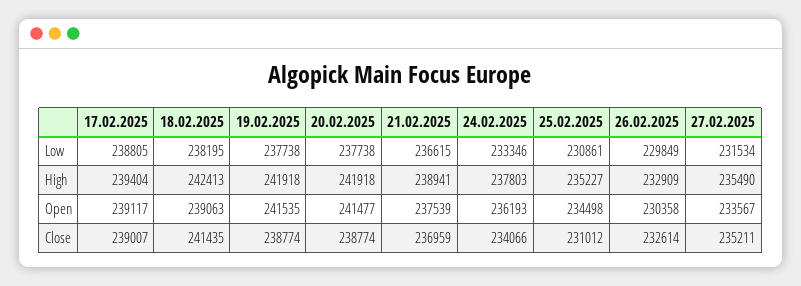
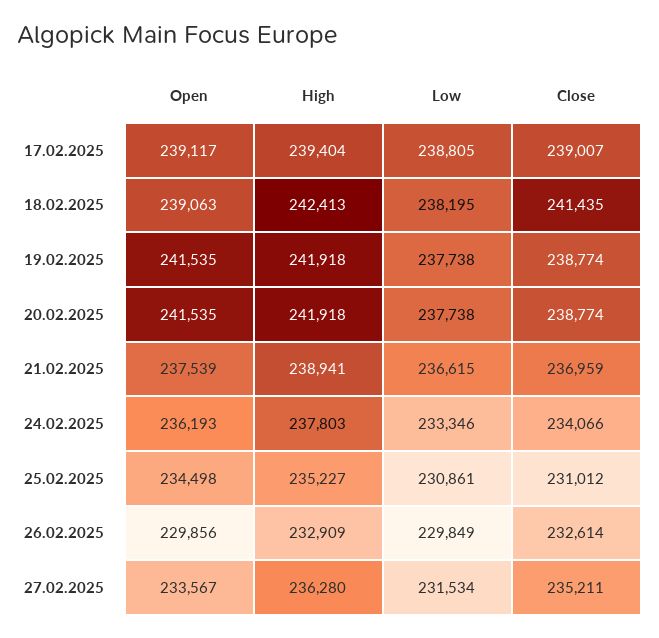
27.02.2025, High: 235490 -> 236280
20.02.2025, Open: 241477 -> 241535
26.02.2025, Open: 230358 -> 229856

